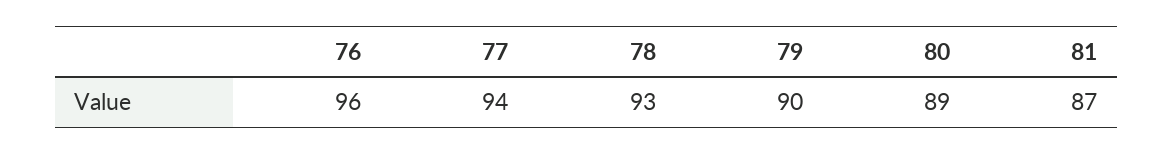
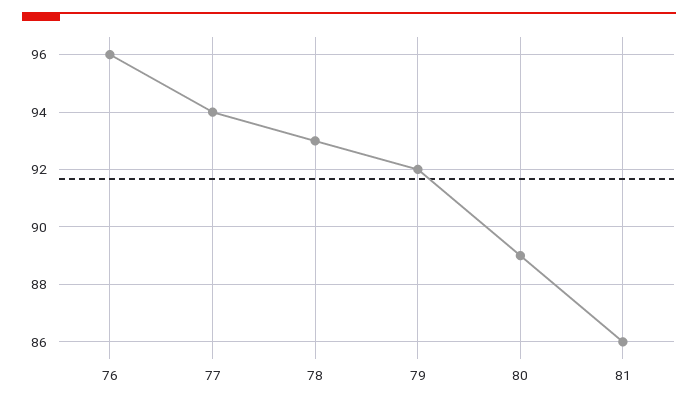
79: 90 -> 92
81: 87 -> 86

